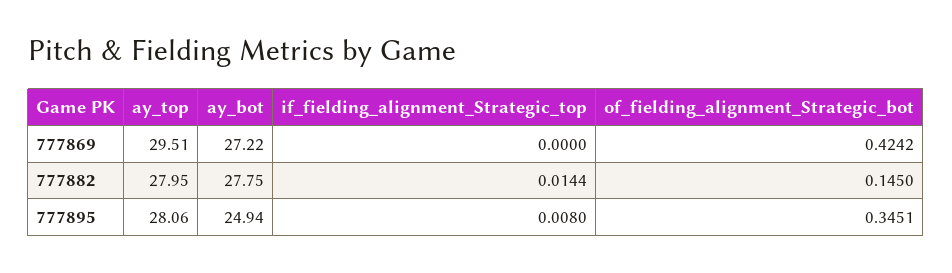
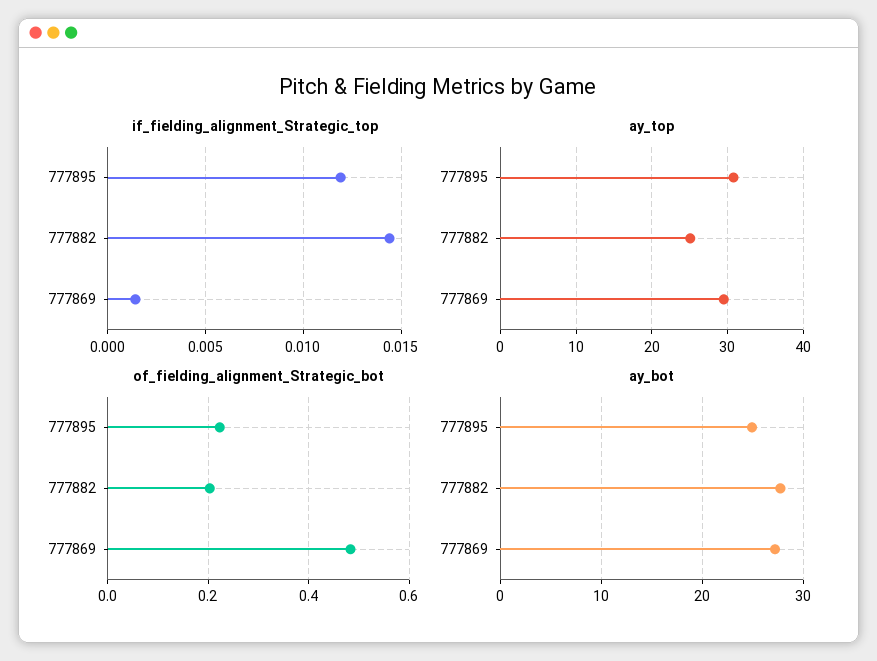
if_fielding_alignment_Strategic_top, 777869: 0 -> 0.0015
of_fielding_alignment_Strategic_bot, 777869: 0.4242 -> 0.48
ay_top, 777882: 27.95 -> 25
of_fielding_alignment_Strategic_bot, 777882: 0.145 -> 0.2
ay_top, 777895: 28.06 -> 31
if_fielding_alignment_Strategic_top, 777895: 0.008 -> 0.012
of_fielding_alignment_Strategic_bot, 777895: 0.3451 -> 0.22

